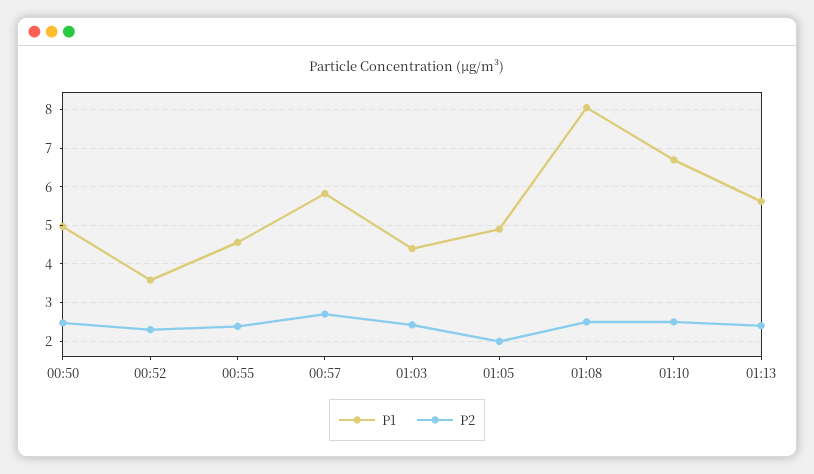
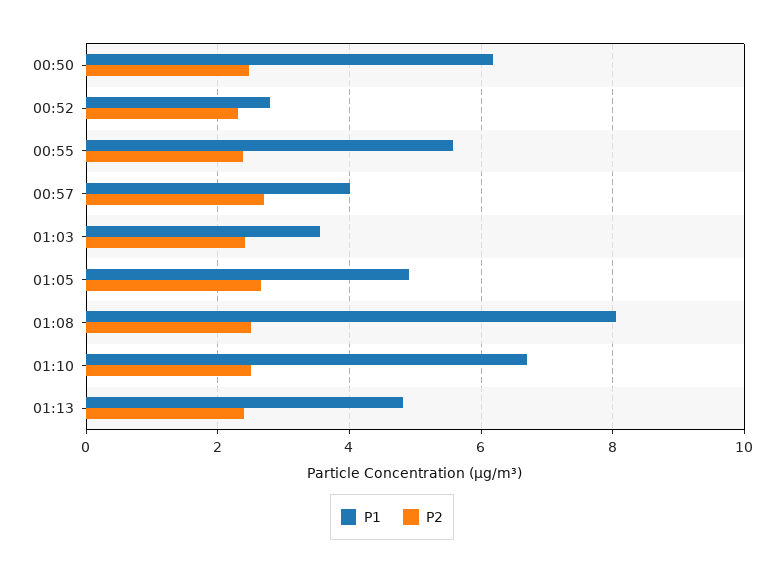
P1, 00:50: 5 -> 6.2
P1, 00:52: 3.6 -> 2.8
P1, 00:55: 4.6 -> 5.6
P1, 00:57: 5.8 -> 4
P1, 01:03: 4.4 -> 3.6
P2, 01:05: 2 -> 2.6
P1, 01:13: 5.6 -> 4.8

